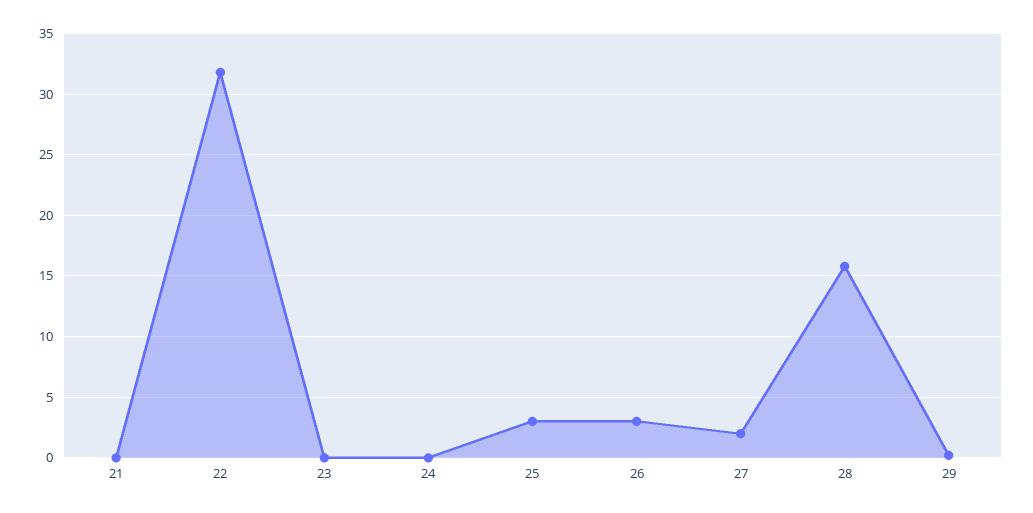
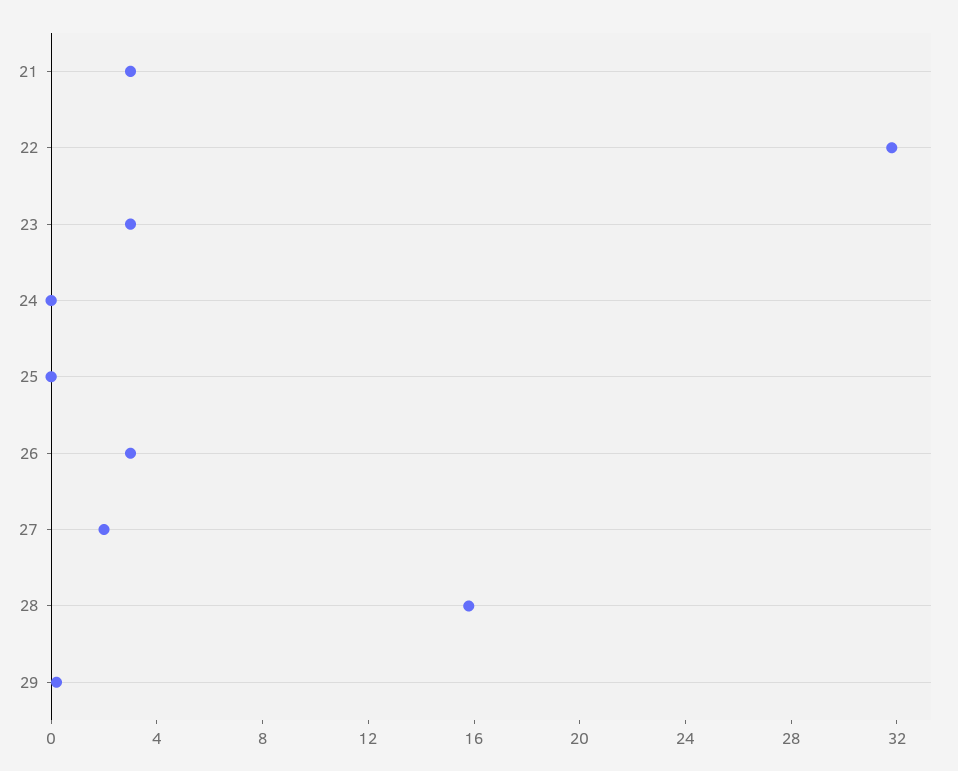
21: 0 -> 3
23: 0 -> 3
25: 3 -> 0

